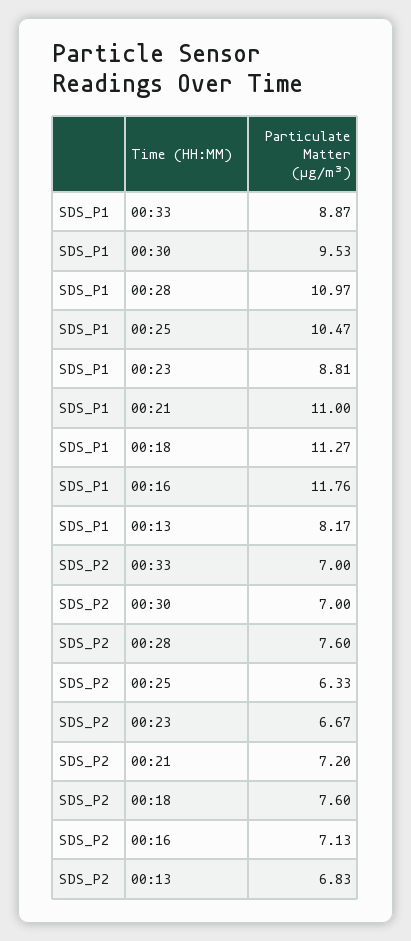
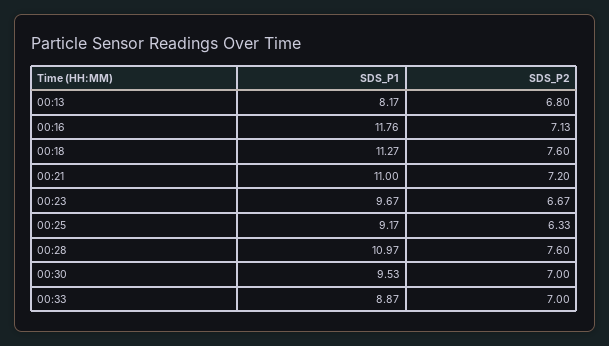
SDS_P1, 00:25: 10.47 -> 9.17
SDS_P1, 00:23: 8.81 -> 9.67
SDS_P2, 00:13: 6.83 -> 6.8

